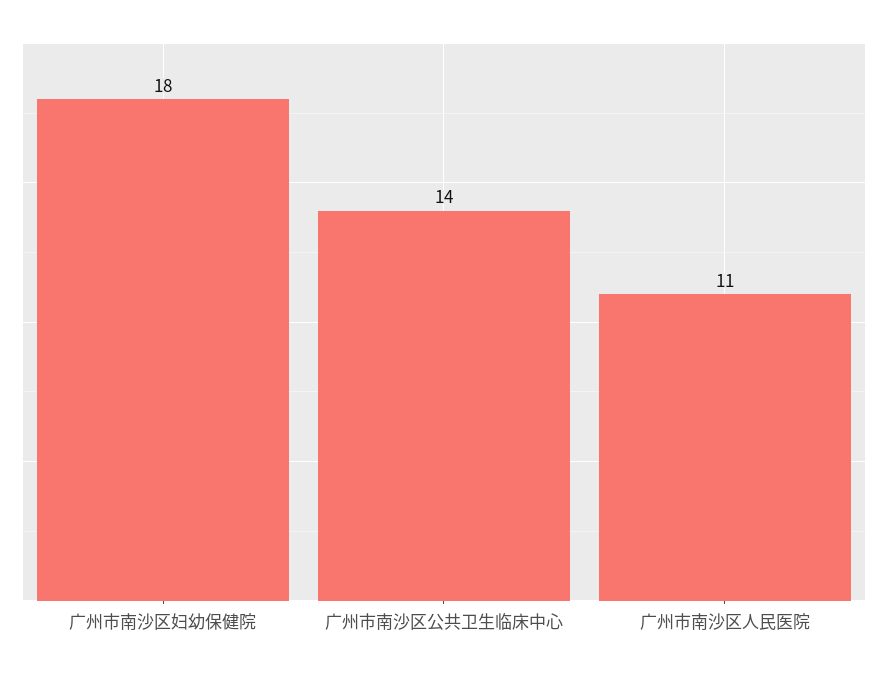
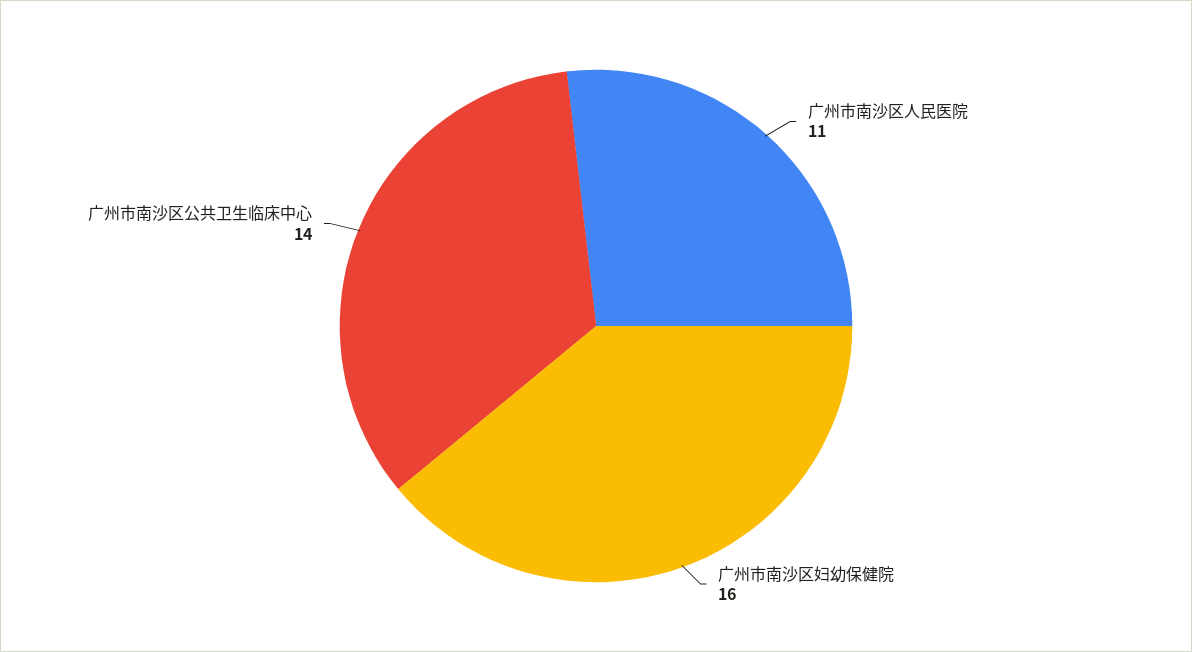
广州市南沙区妇幼保健院: 18 -> 16

